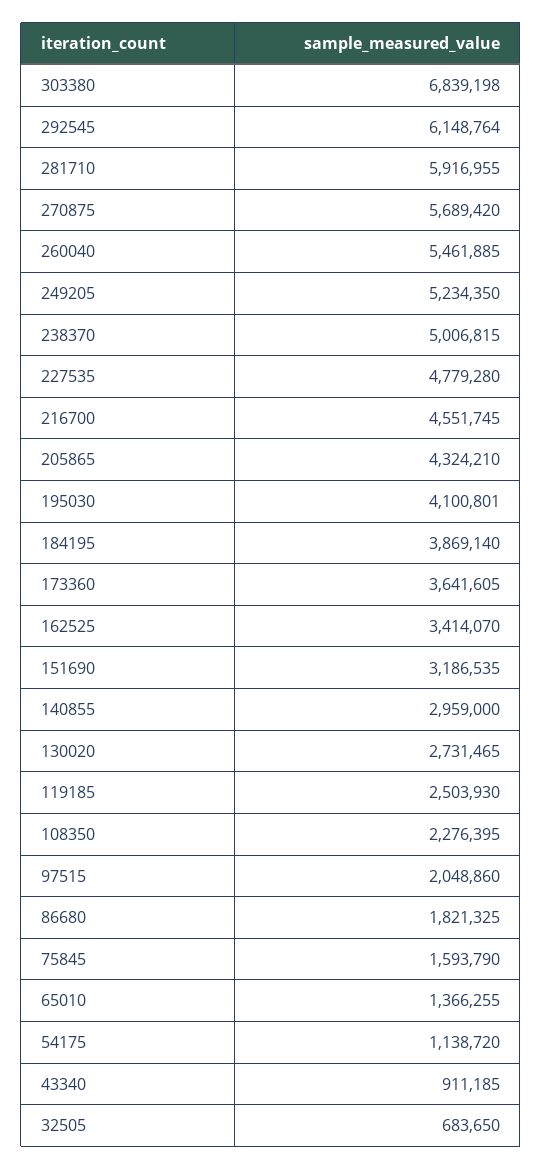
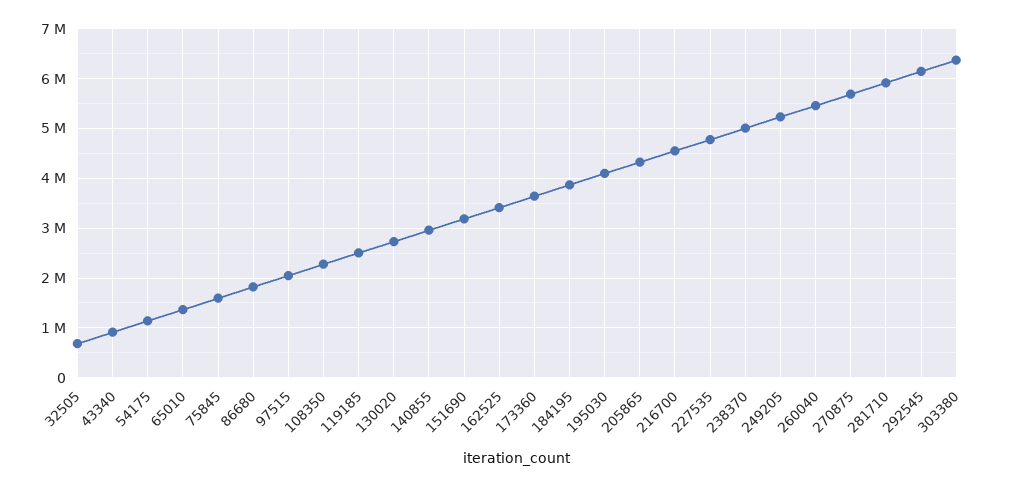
303380: 6839198 -> 6400000

